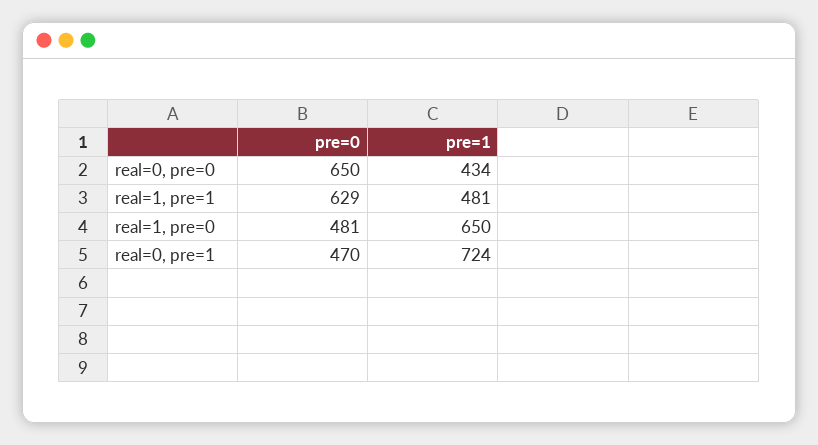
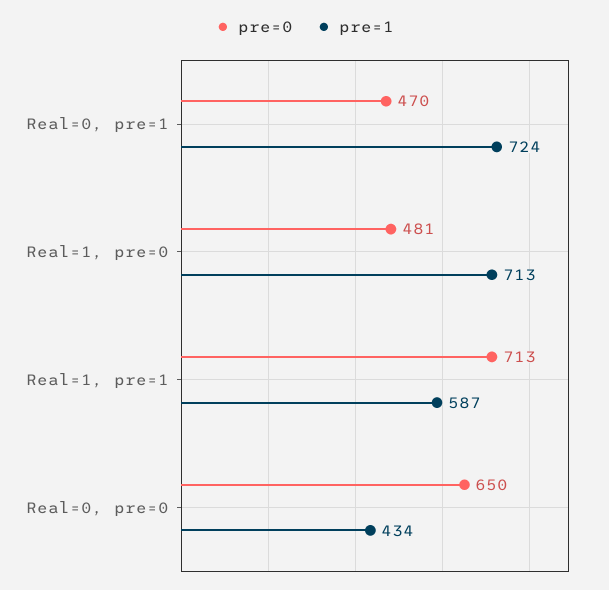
pre=0, real=1, pre=1: 629 -> 713
pre=1, real=1, pre=1: 481 -> 587
pre=1, real=1, pre=0: 650 -> 713

